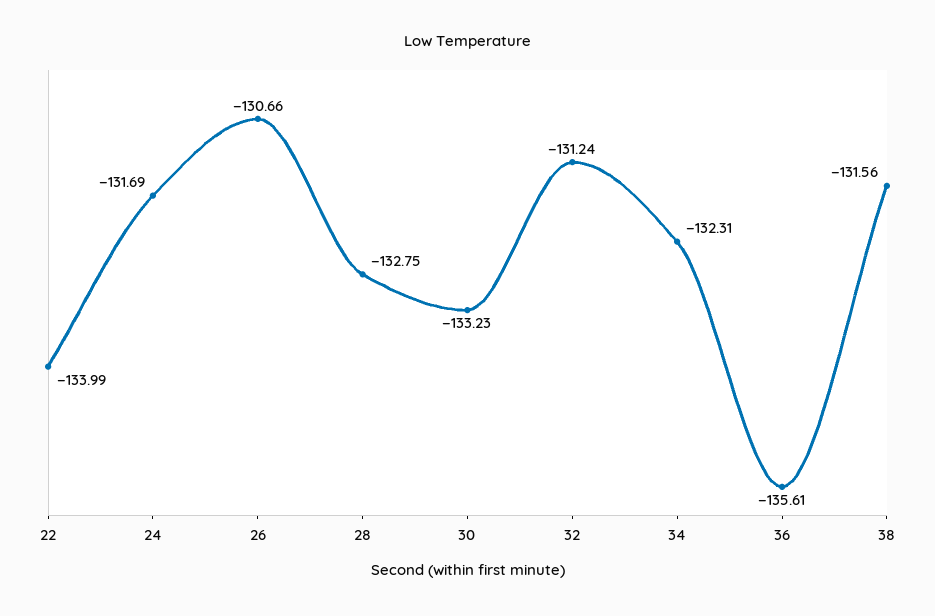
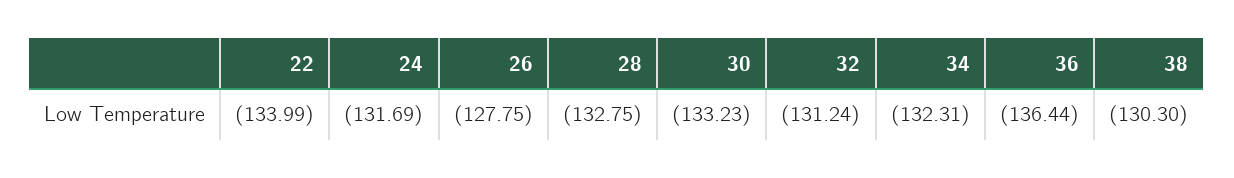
26: -130.66 -> -127.75
36: -135.61 -> -136.44
38: -131.56 -> -130.3

